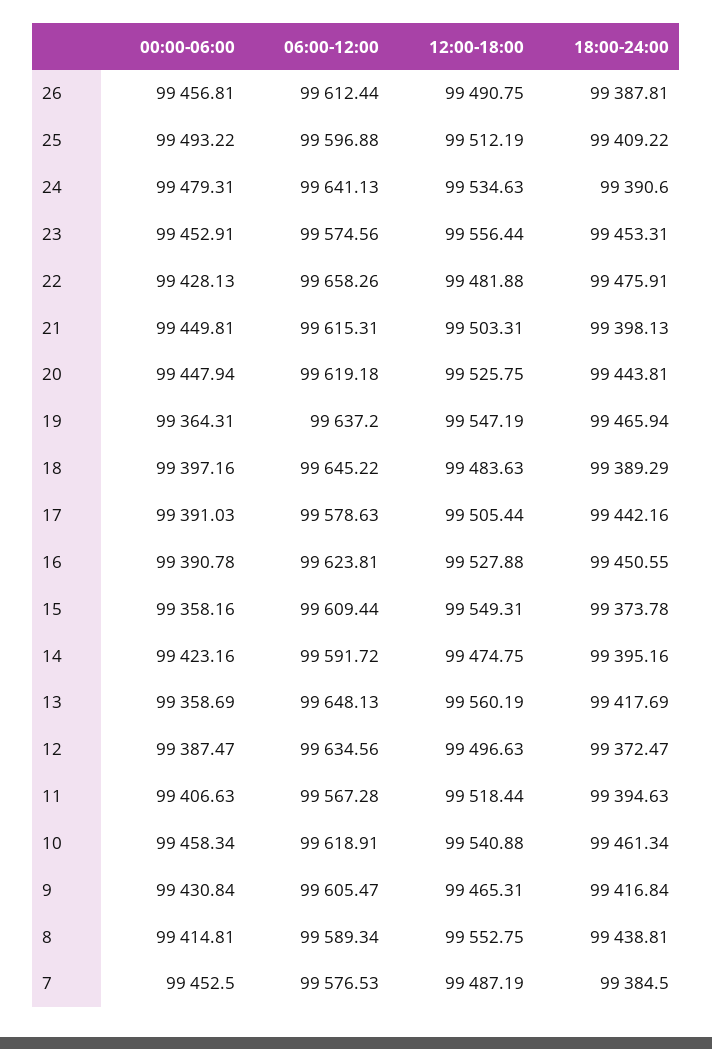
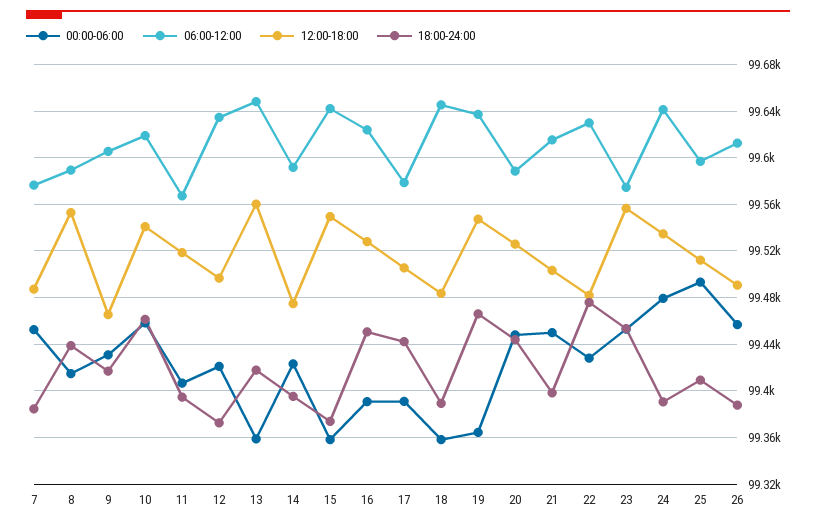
06:00-12:00, 22: 99658.26 -> 99630
06:00-12:00, 20: 99619.18 -> 99590
00:00-06:00, 18: 99397.16 -> 99360
06:00-12:00, 15: 99609.44 -> 99640
00:00-06:00, 12: 99387.47 -> 99420

